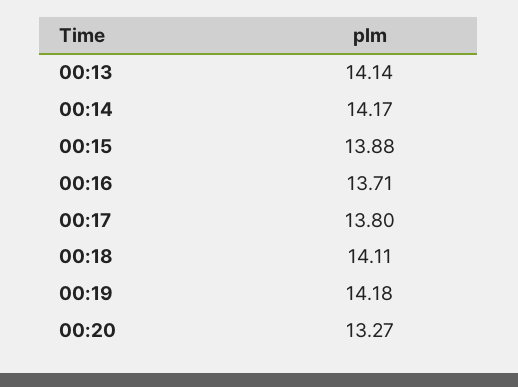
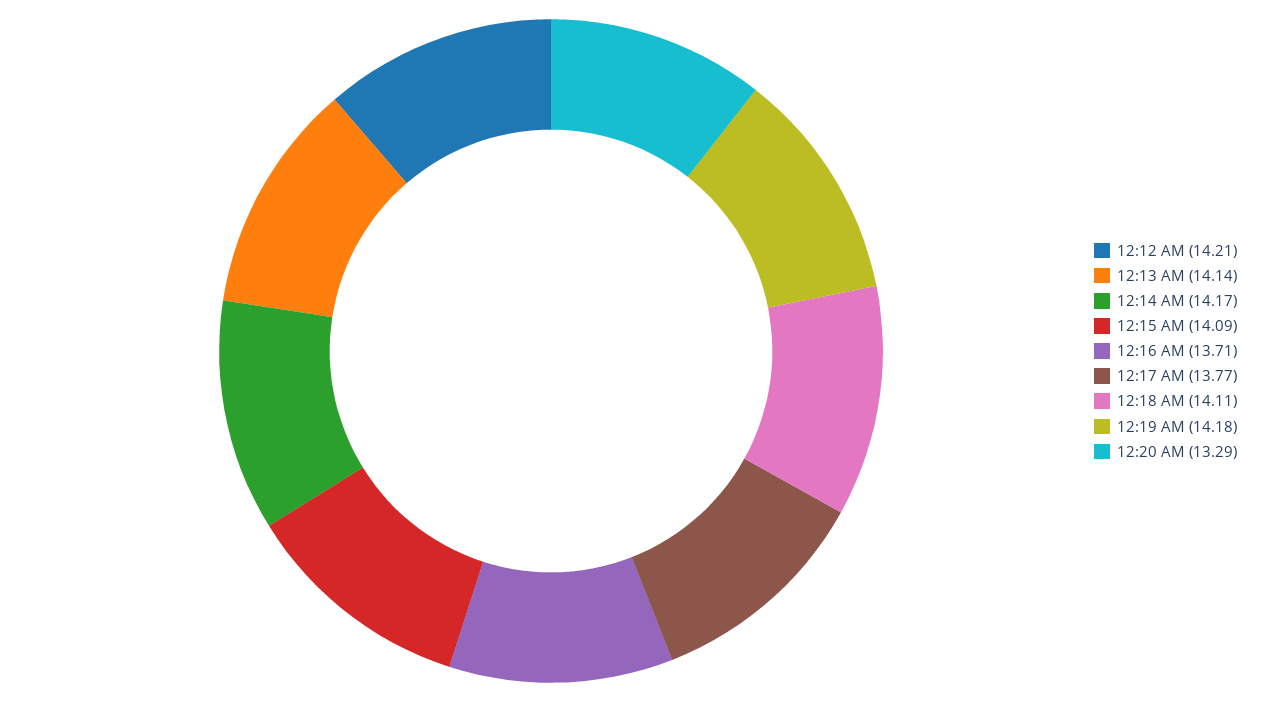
00:15: 13.88 -> 14.09
00:17: 13.8 -> 13.77
00:20: 13.27 -> 13.29
12:12 AM: none -> 14.21

